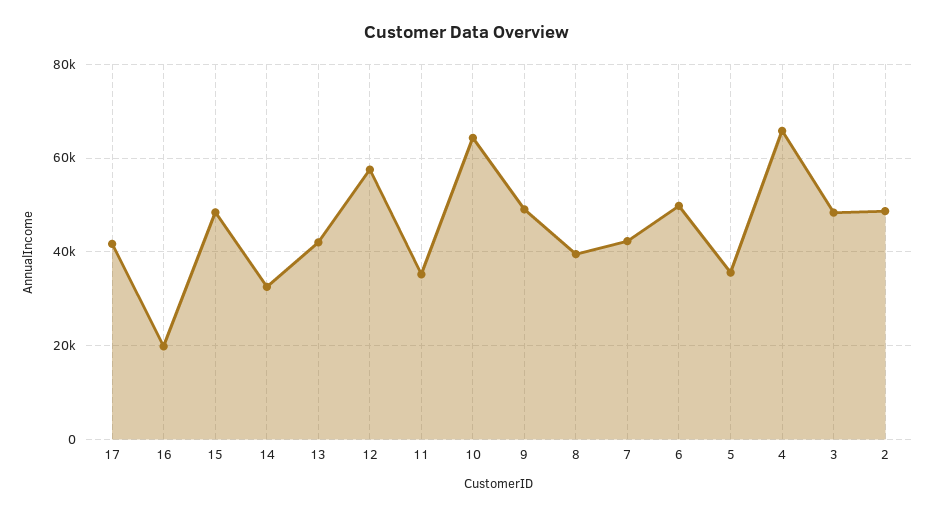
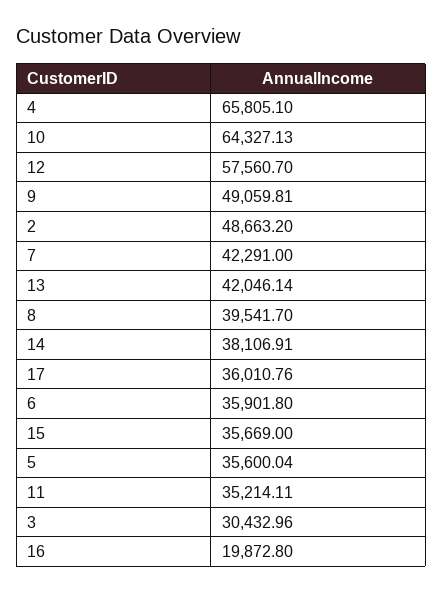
17: 42000 -> 36010.76
15: 48000 -> 35669
14: 32000 -> 38106.91
6: 50000 -> 35901.8
3: 48000 -> 30432.96

